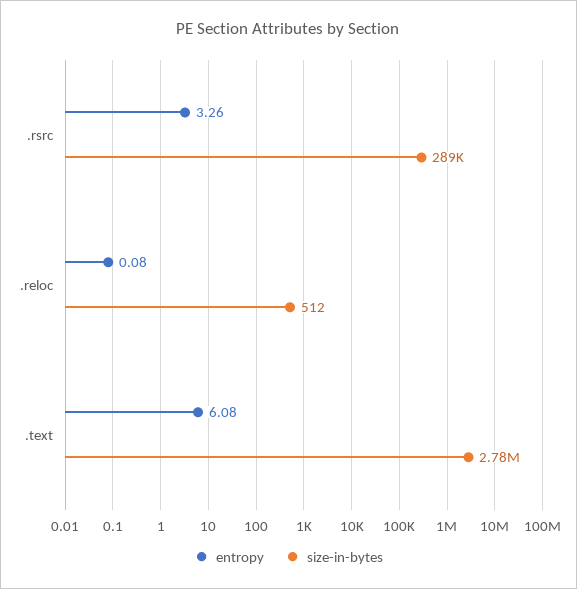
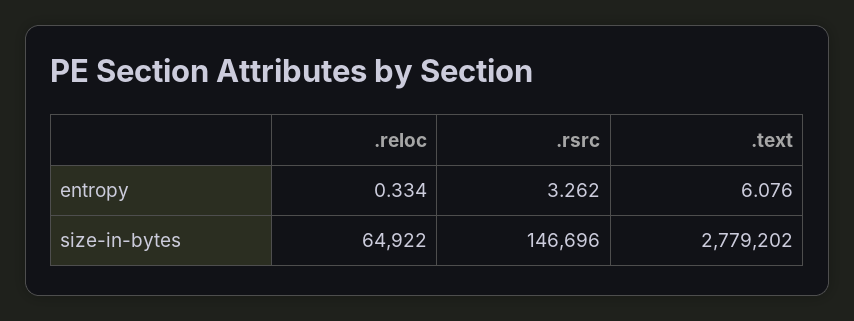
size-in-bytes, .rsrc: 289000 -> 146696
entropy, .reloc: 0.08 -> 0.334
size-in-bytes, .reloc: 512 -> 64922

